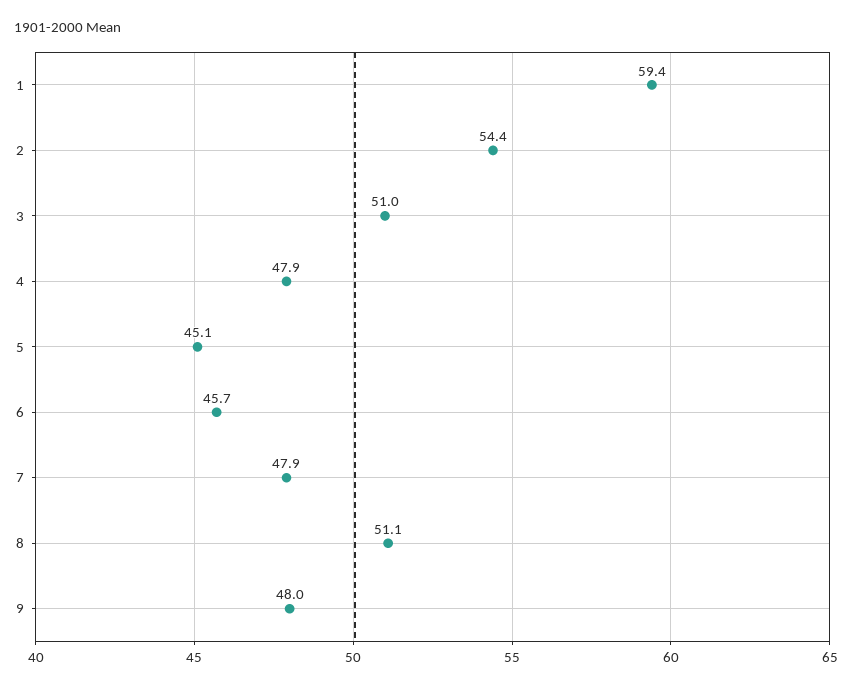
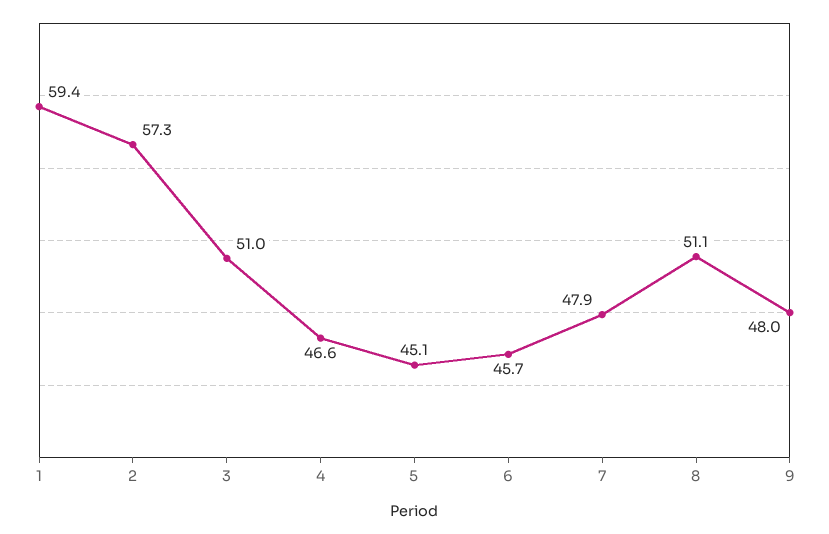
2: 54.4 -> 57.3
4: 47.9 -> 46.6

